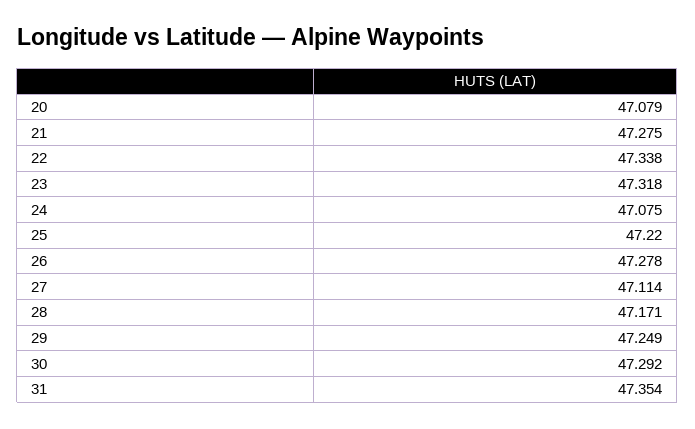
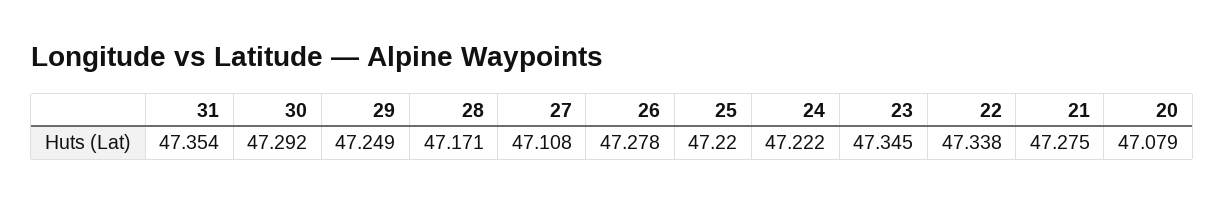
23: 47.318 -> 47.345
24: 47.075 -> 47.222
27: 47.114 -> 47.108

